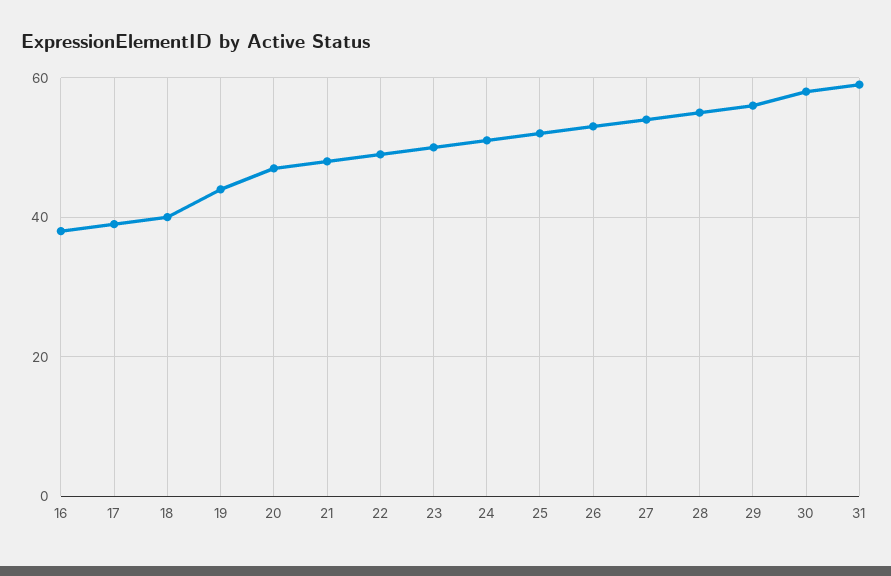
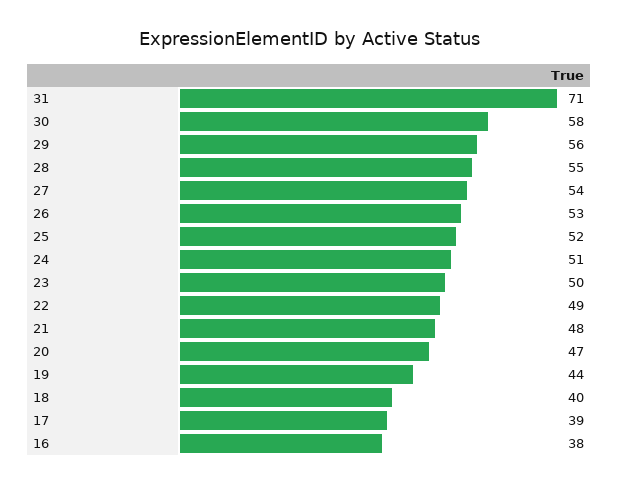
31: 60 -> 71

